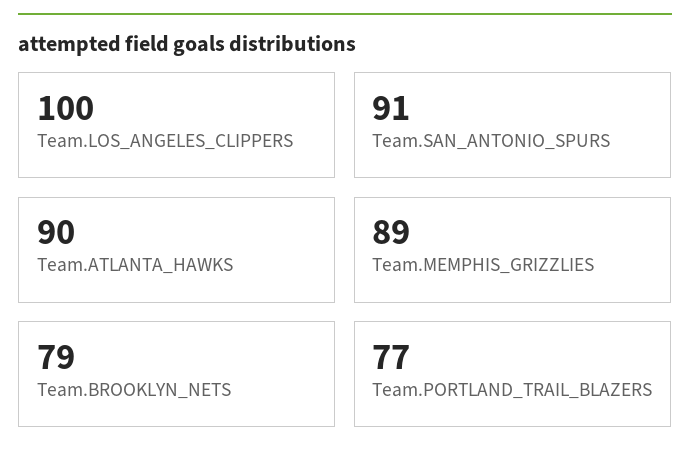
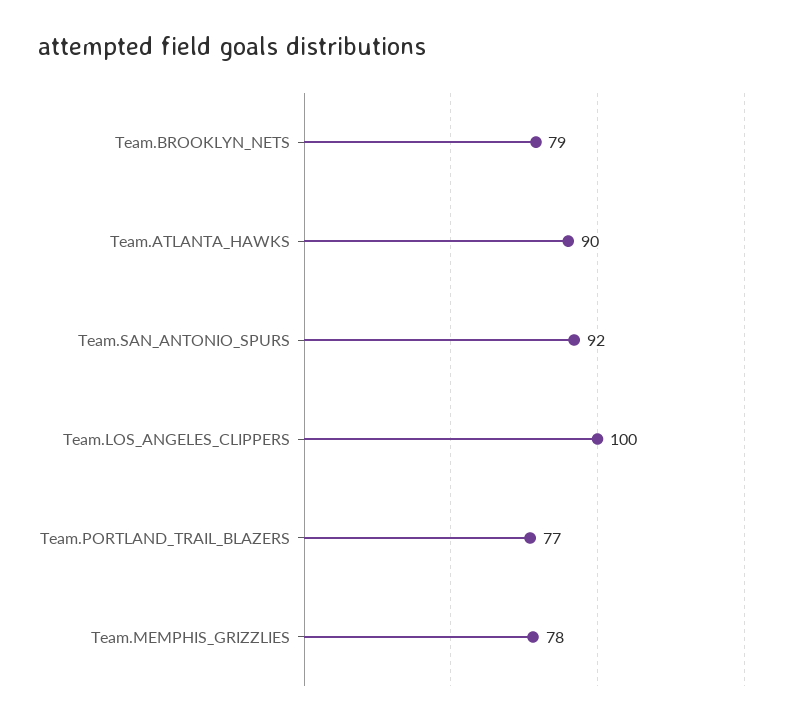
Team.SAN_ANTONIO_SPURS: 91 -> 92
Team.MEMPHIS_GRIZZLIES: 89 -> 78

